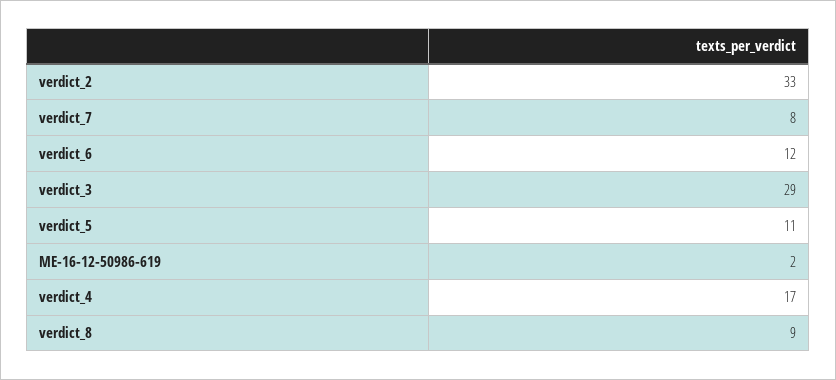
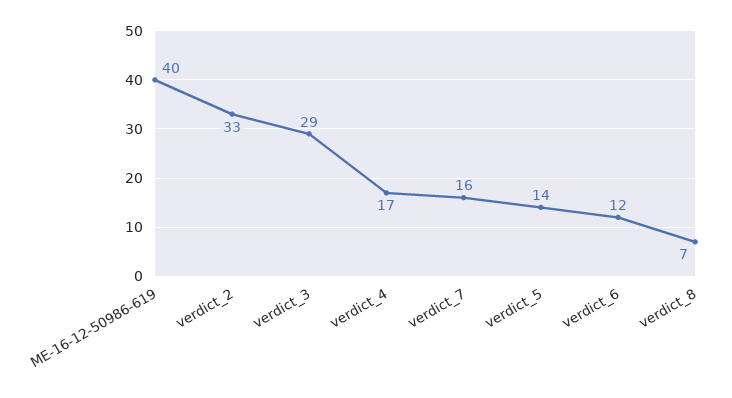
verdict_7: 8 -> 16
verdict_5: 11 -> 14
ME-16-12-50986-619: 2 -> 40
verdict_8: 9 -> 7

